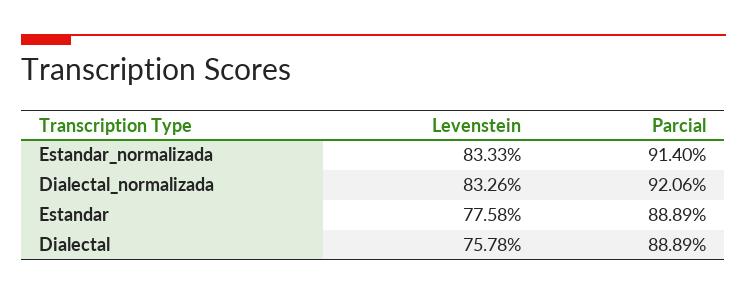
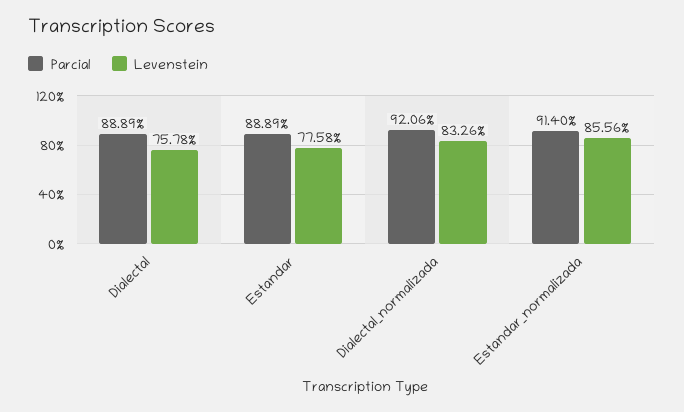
Levenstein, Estandar_normalizada: 83.33 -> 85.56

